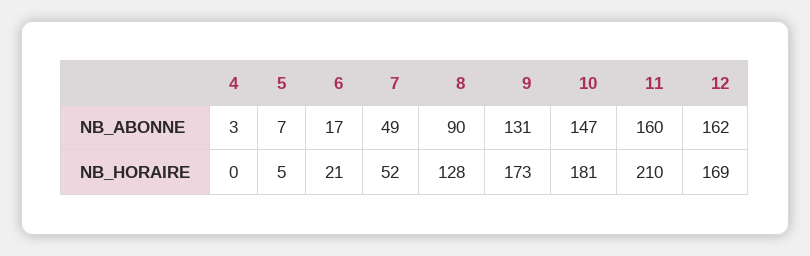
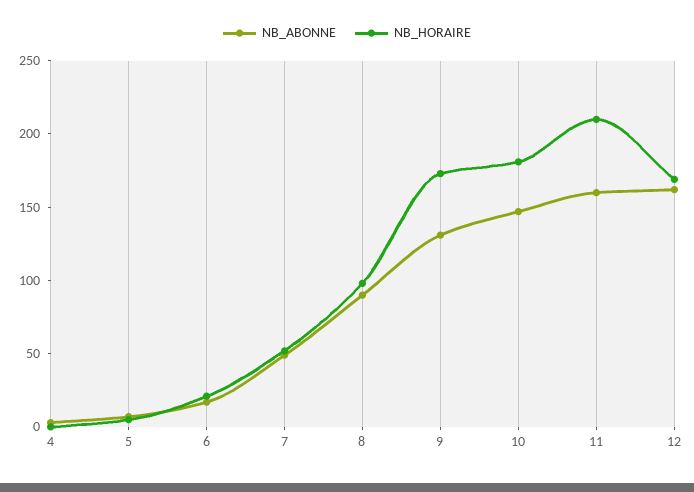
NB_HORAIRE, 8: 128 -> 100

